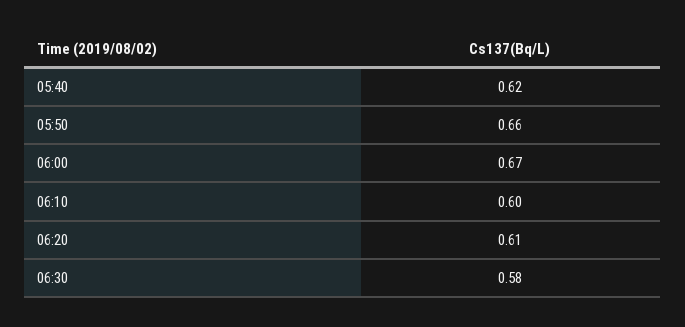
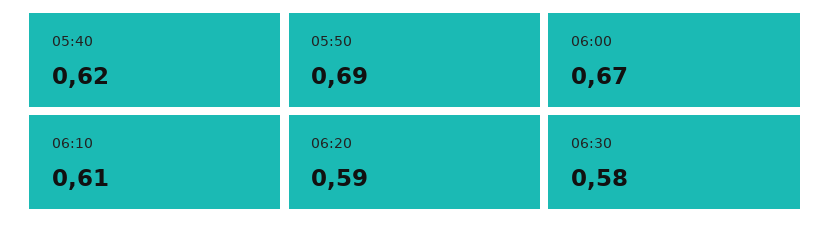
05:50: 0.66 -> 0.69
06:10: 0.6 -> 0.61
06:20: 0.61 -> 0.59

